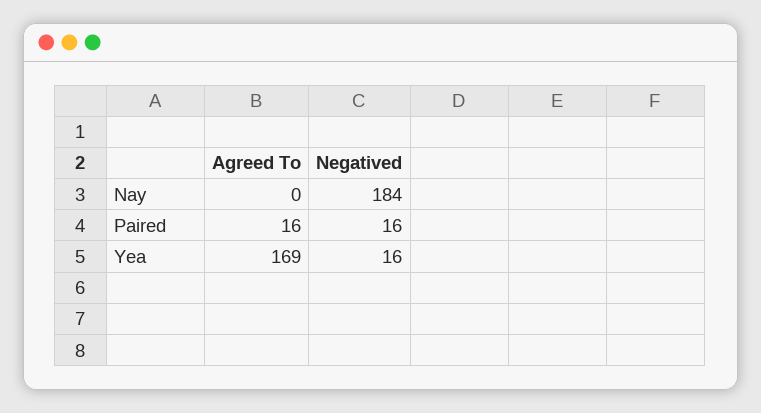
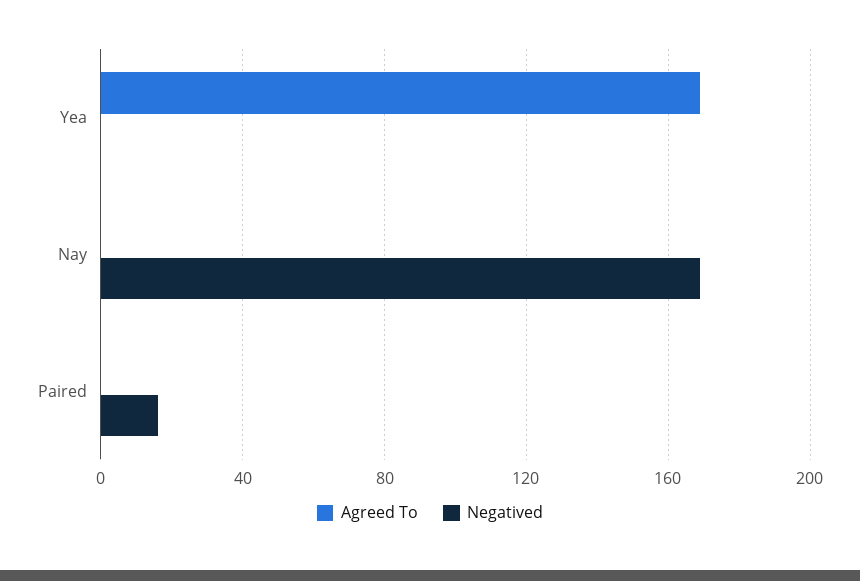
Negatived, Nay: 184 -> 170
Agreed To, Paired: 16 -> 0
Negatived, Yea: 16 -> 0

